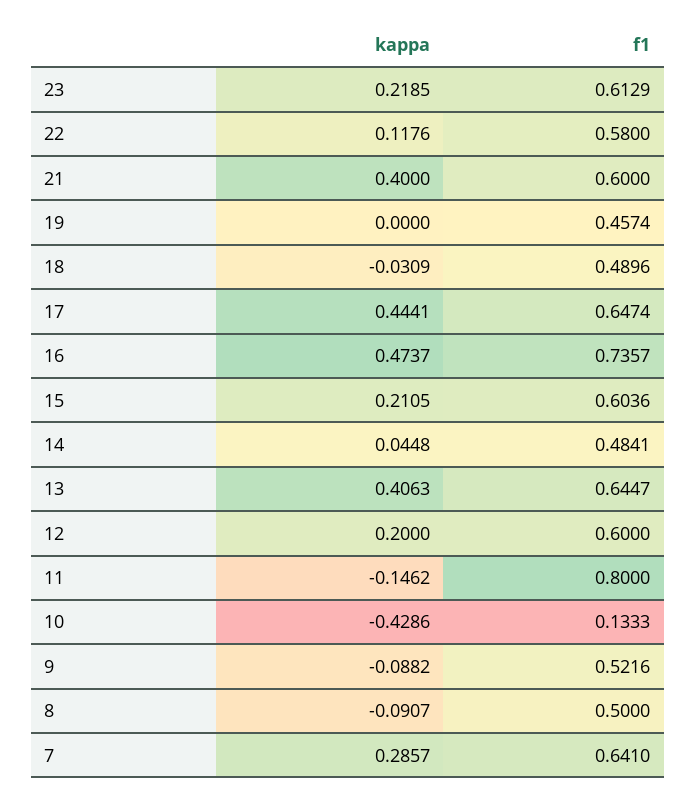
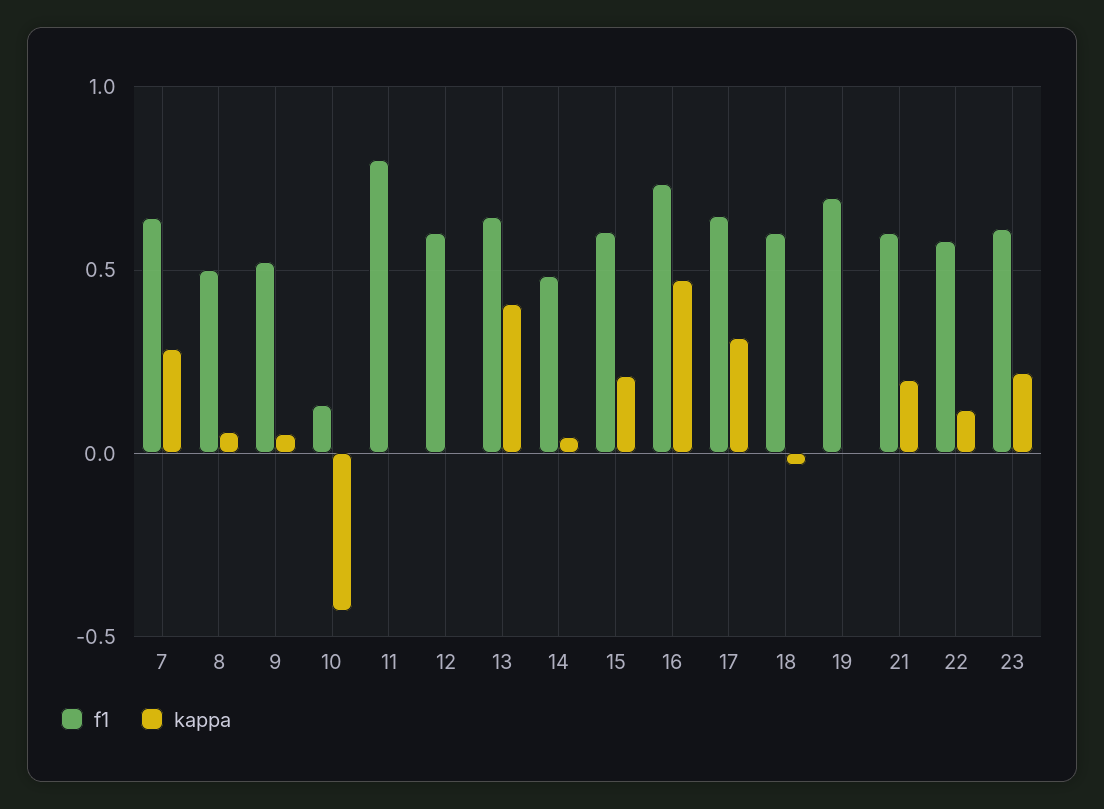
kappa, 21: 0.4 -> 0.2
f1, 19: 0.4574 -> 0.7
f1, 18: 0.4896 -> 0.6
kappa, 17: 0.4441 -> 0.3
kappa, 12: 0.2 -> 0
kappa, 11: -0.1462 -> 0
kappa, 9: -0.0882 -> 0.05
kappa, 8: -0.0907 -> 0.05

